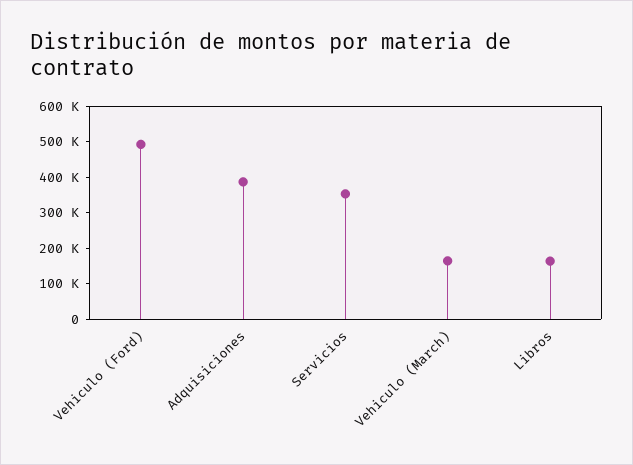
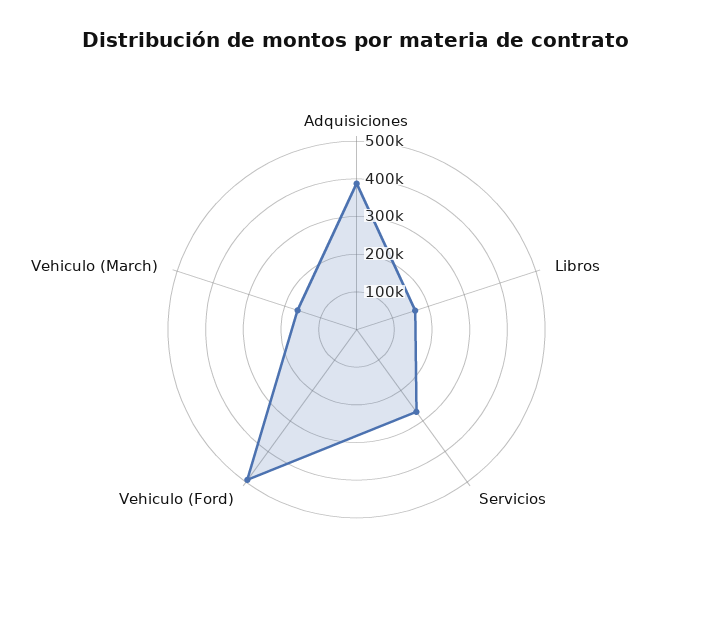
Servicios: 350000 -> 275000

